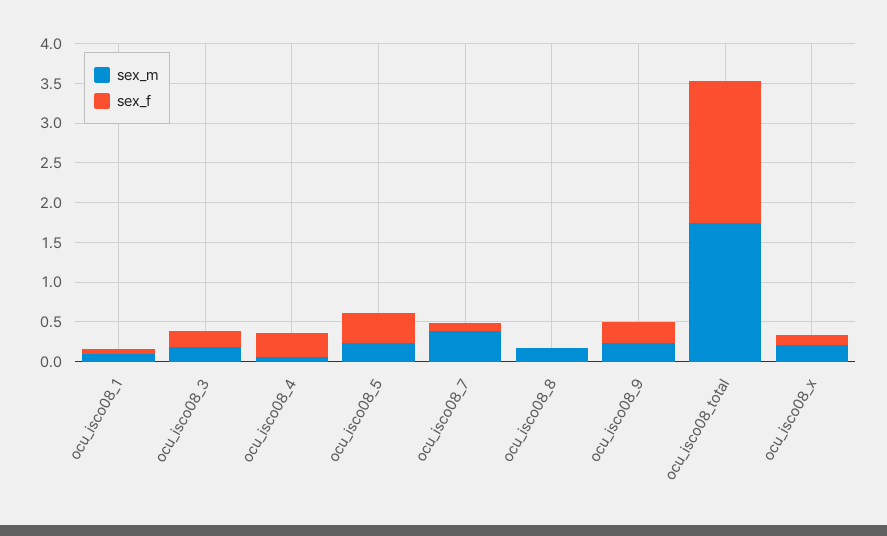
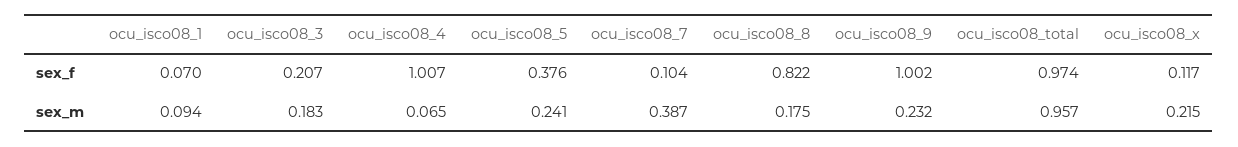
sex_f, ocu_isco08_4: 0.25 -> 1.007
sex_f, ocu_isco08_8: 0 -> 0.822
sex_f, ocu_isco08_9: 0.25 -> 1.002
sex_m, ocu_isco08_total: 1.75 -> 0.957
sex_f, ocu_isco08_total: 1.75 -> 0.974

